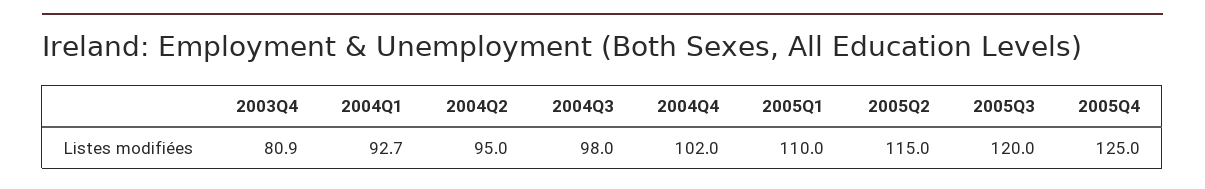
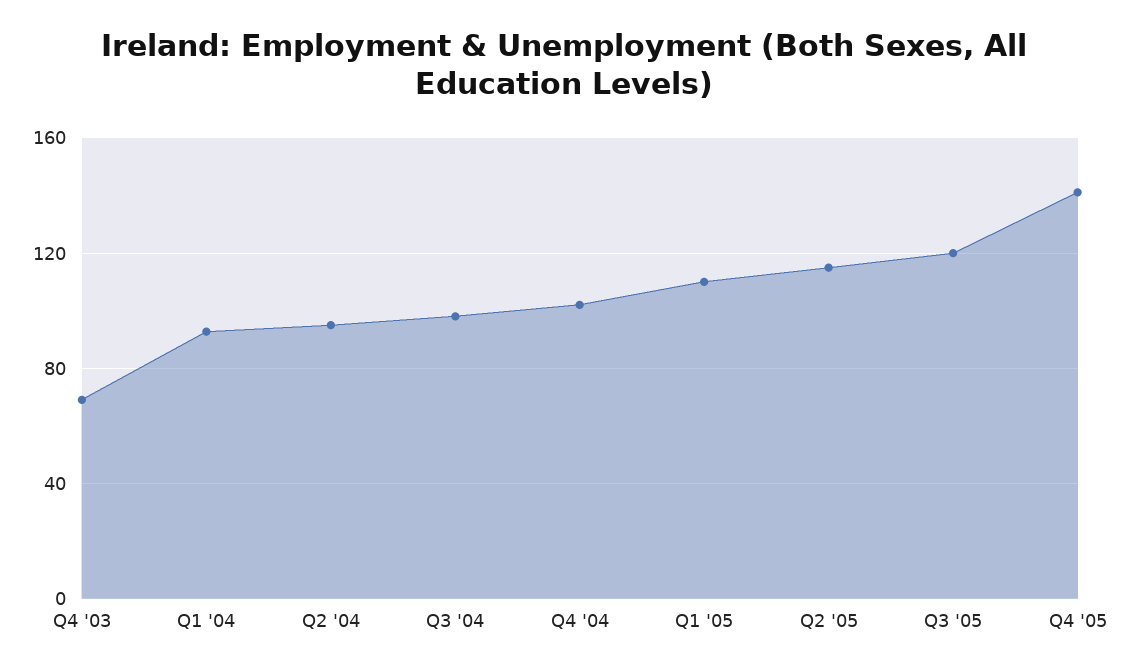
2003Q4: 80.9 -> 70
2005Q4: 125 -> 140

